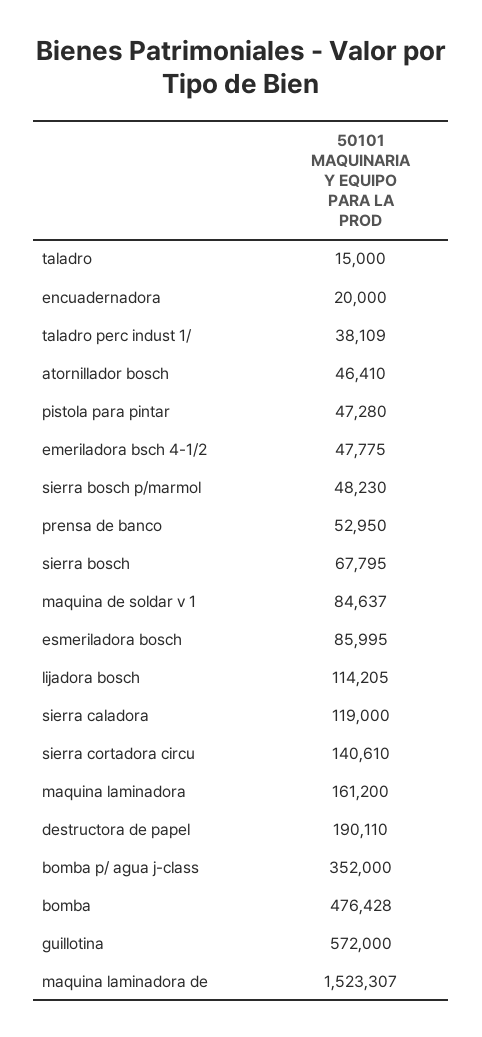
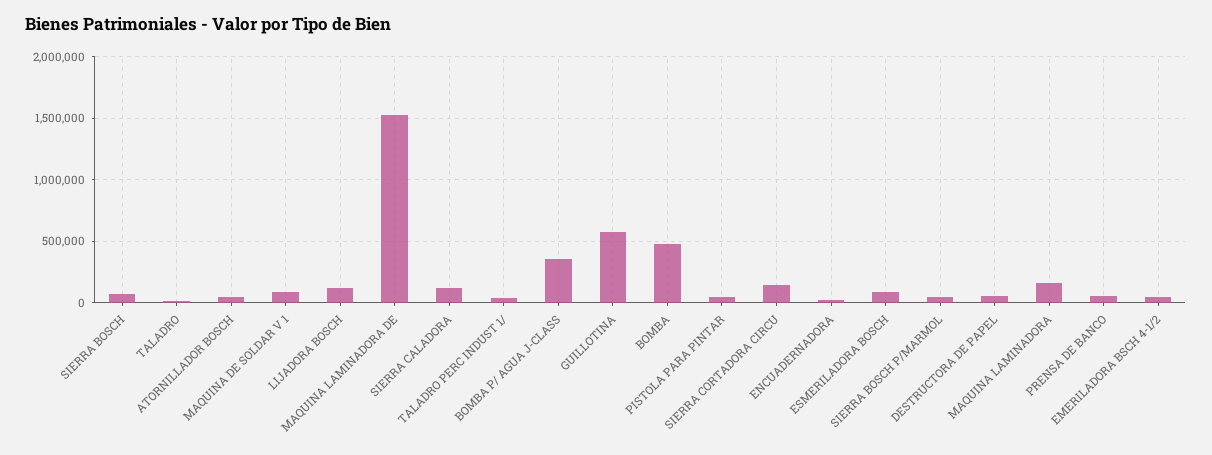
destructora de papel: 190110 -> 50000

